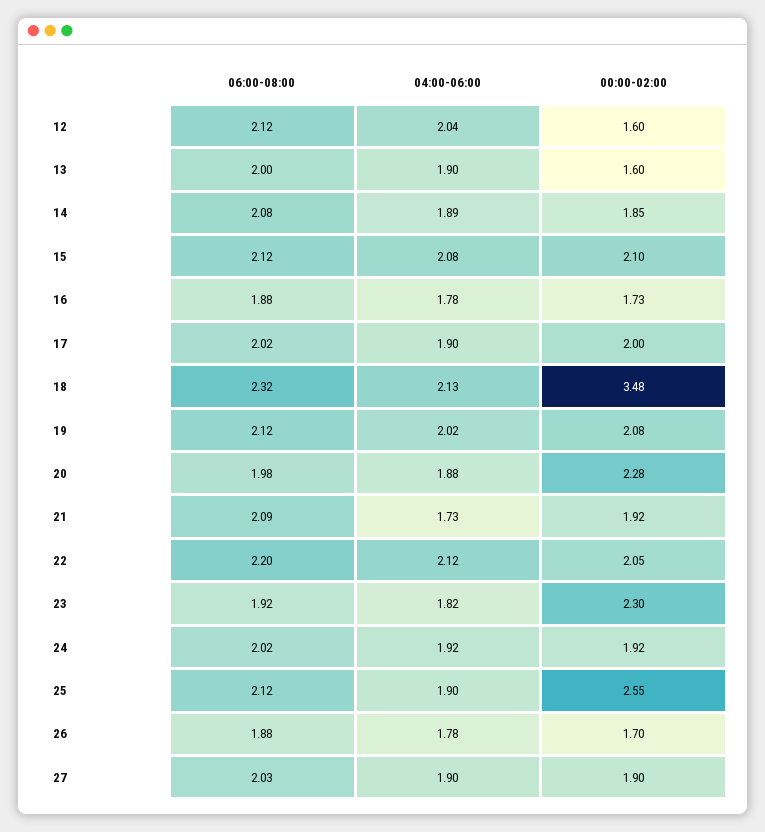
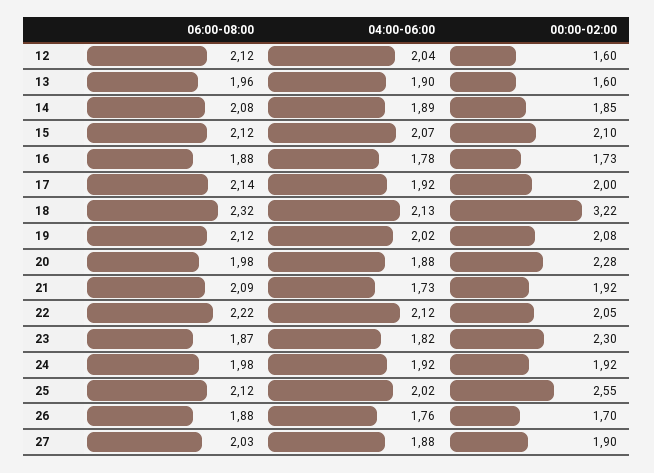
06:00-08:00, 13: 2 -> 1.96
04:00-06:00, 15: 2.08 -> 2.07
06:00-08:00, 17: 2.02 -> 2.14
04:00-06:00, 17: 1.9 -> 1.92
00:00-02:00, 18: 3.48 -> 3.22
06:00-08:00, 22: 2.2 -> 2.22
06:00-08:00, 23: 1.92 -> 1.87
06:00-08:00, 24: 2.02 -> 1.98
04:00-06:00, 25: 1.9 -> 2.02
04:00-06:00, 26: 1.78 -> 1.76
04:00-06:00, 27: 1.9 -> 1.88

